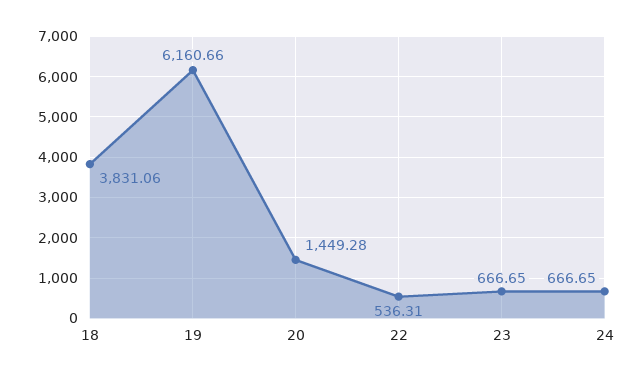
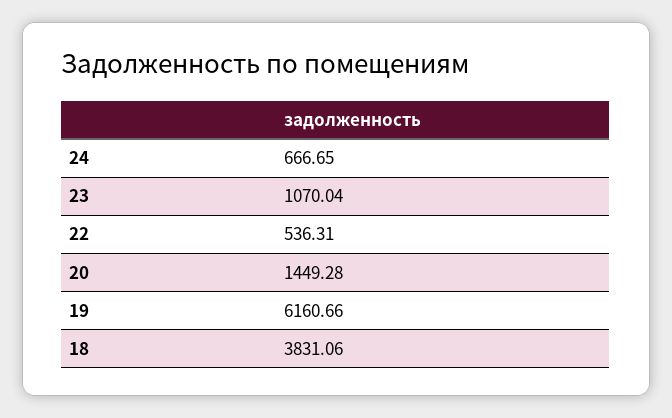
23: 666.65 -> 1070.04

